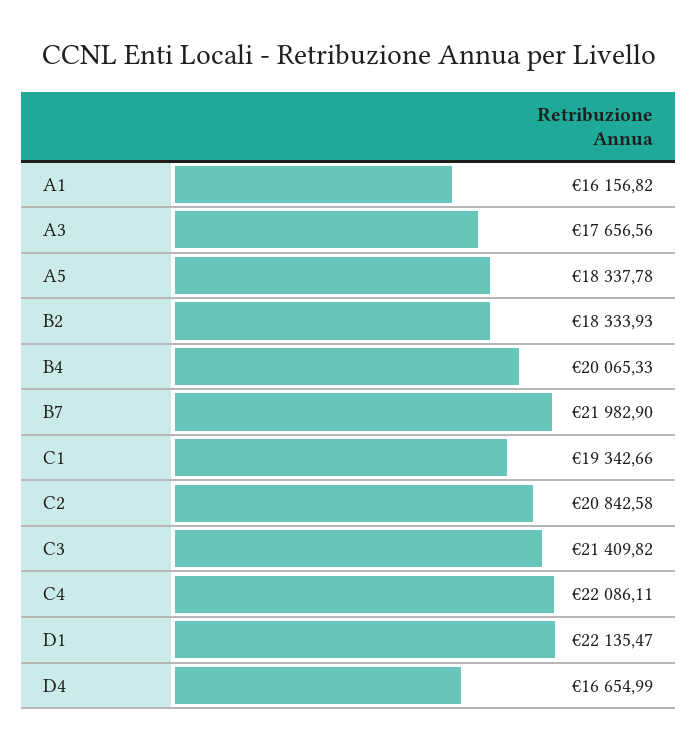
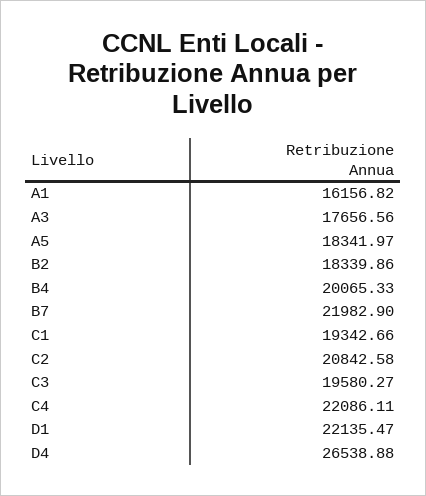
A5: 18337.78 -> 18341.97
B2: 18333.93 -> 18339.86
C3: 21409.82 -> 19580.27
D4: 16654.99 -> 26538.88

